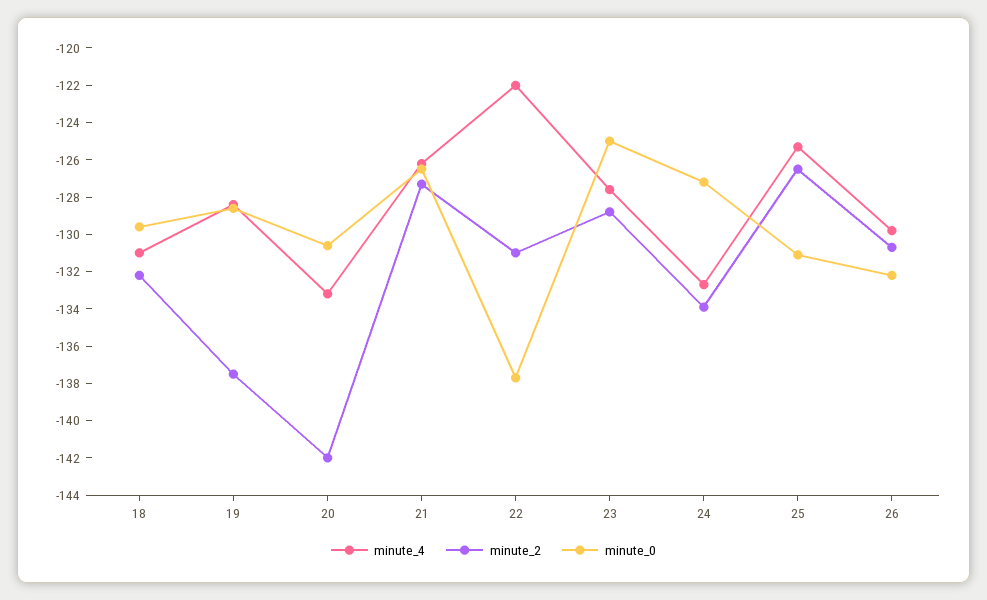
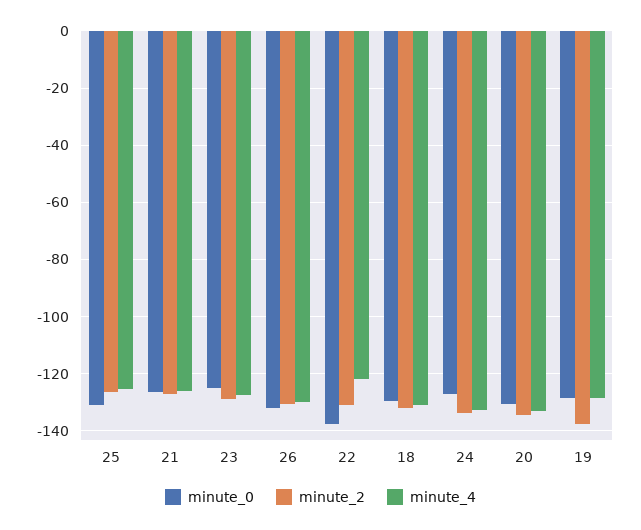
minute_2, 20: -142 -> -135

